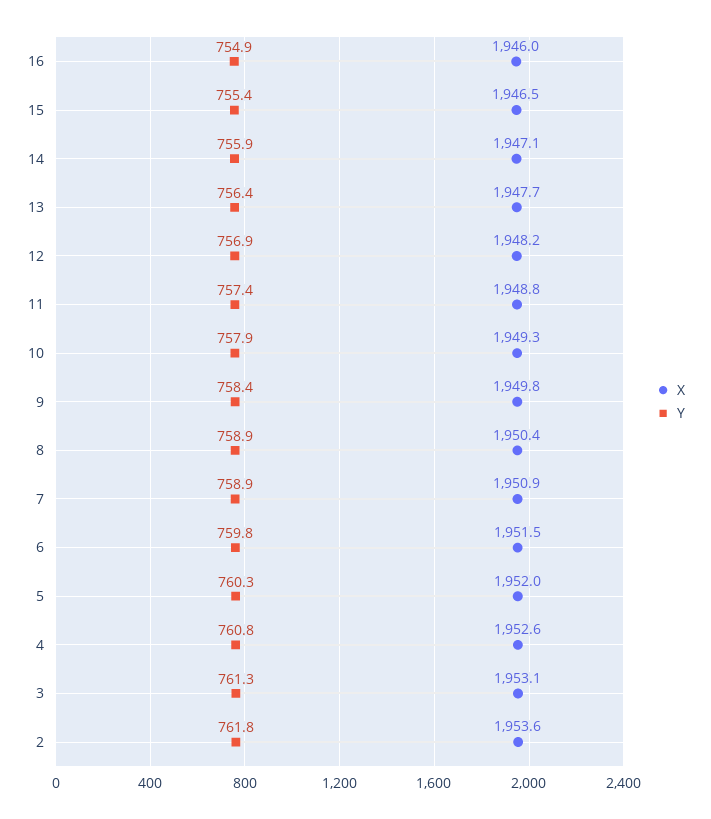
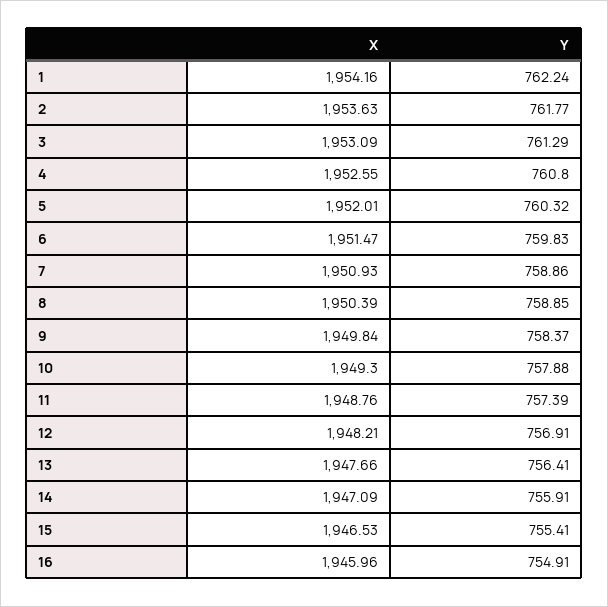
X, 1: none -> 1954.16
Y, 1: none -> 762.24

